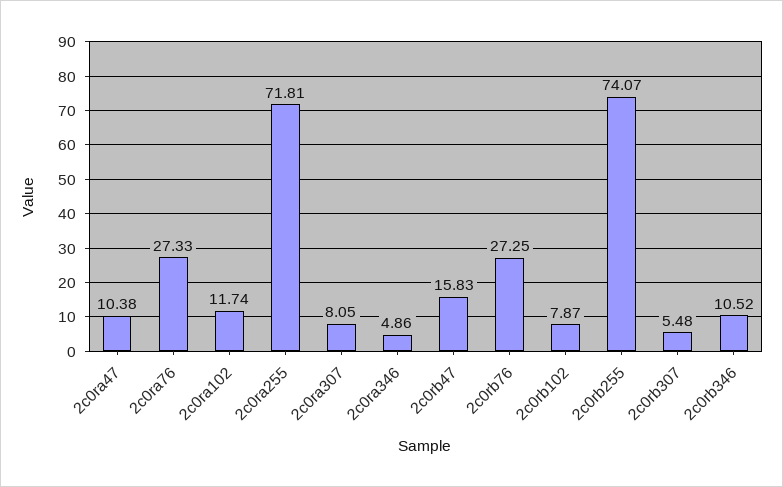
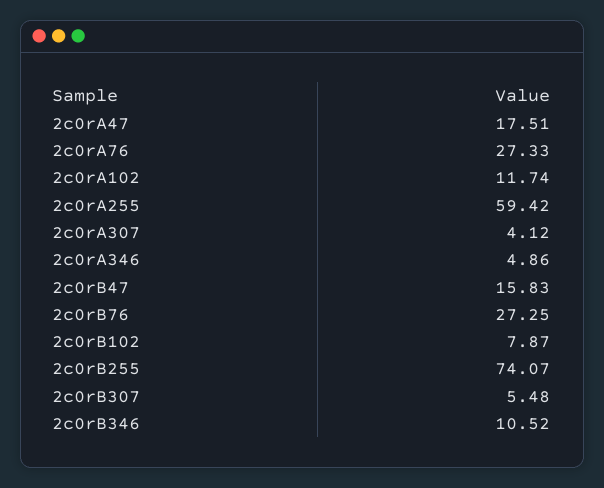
2c0ra47: 10.38 -> 17.51
2c0ra255: 71.81 -> 59.42
2c0ra307: 8.05 -> 4.12

